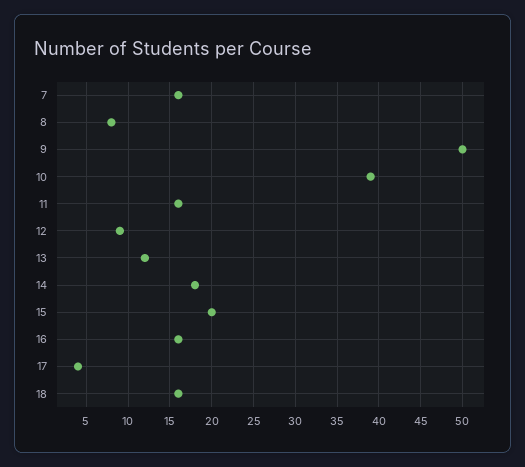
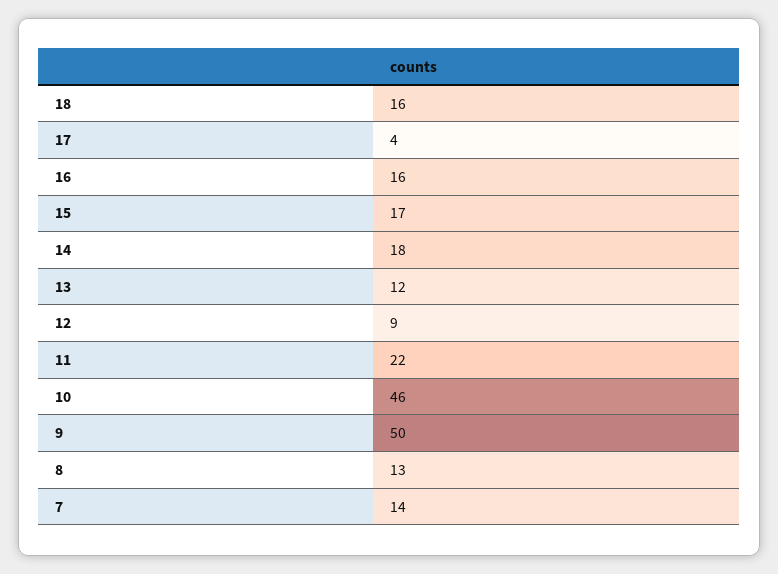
7: 16 -> 14
8: 8 -> 13
10: 39 -> 46
11: 16 -> 22
15: 20 -> 17

